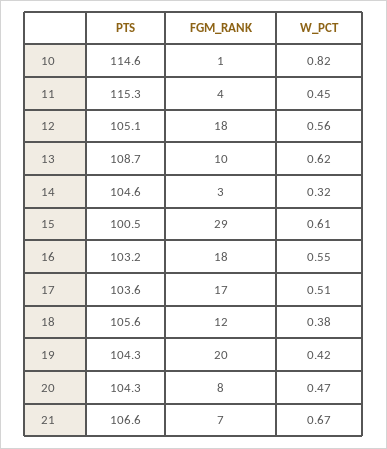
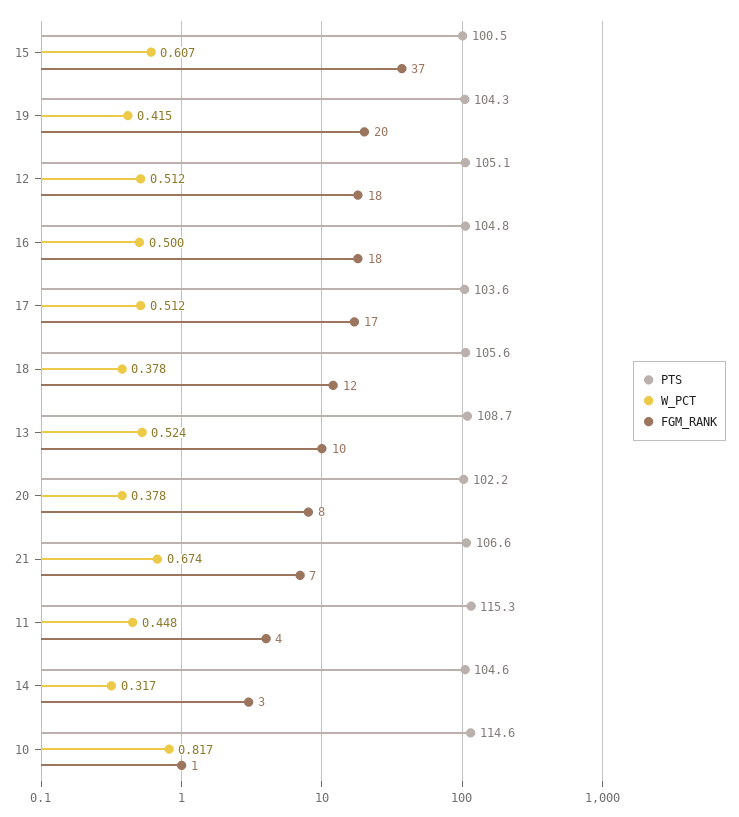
W_PCT, 12: 0.56 -> 0.512
W_PCT, 13: 0.62 -> 0.524
FGM_RANK, 15: 29 -> 37
PTS, 16: 103.2 -> 104.8
W_PCT, 16: 0.55 -> 0.5
PTS, 20: 104.3 -> 102.2
W_PCT, 20: 0.47 -> 0.378

